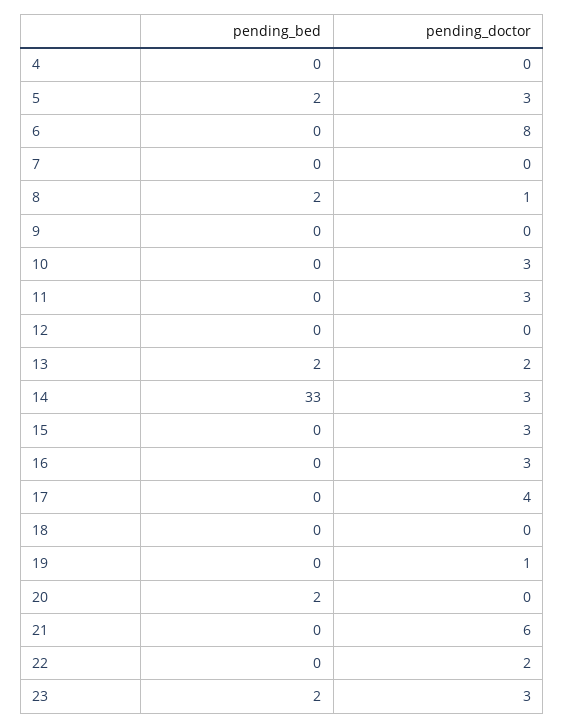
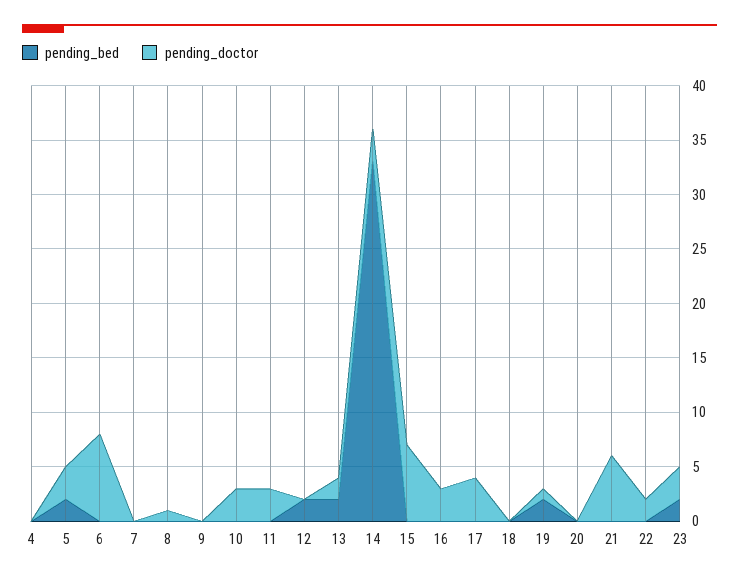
pending_bed, 8: 2 -> 0
pending_bed, 12: 0 -> 2
pending_doctor, 15: 3 -> 7
pending_bed, 19: 0 -> 2
pending_bed, 20: 2 -> 0

